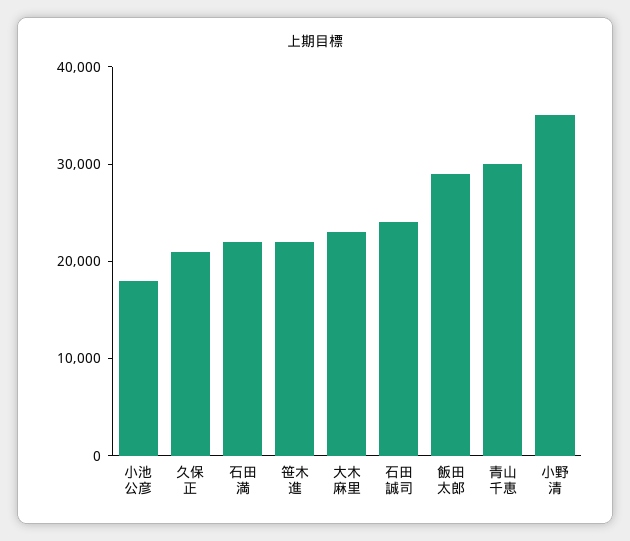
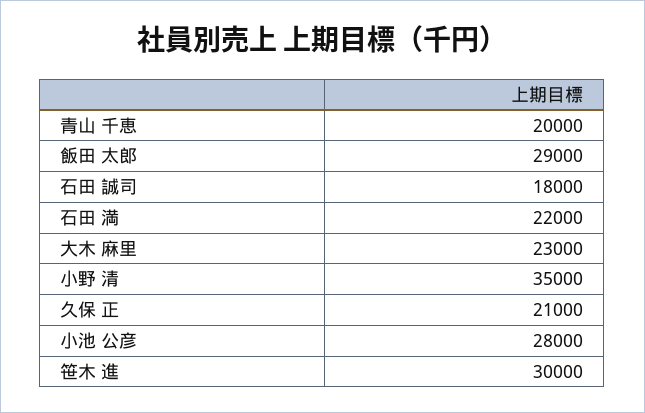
小池 公彦: 18000 -> 28000
笹木 進: 22000 -> 30000
石田 誠司: 24000 -> 18000
青山 千恵: 30000 -> 20000

